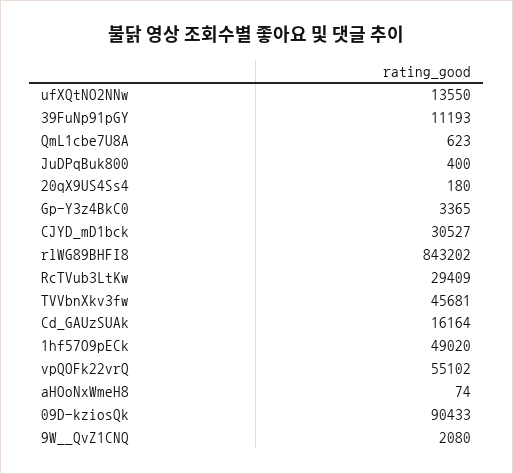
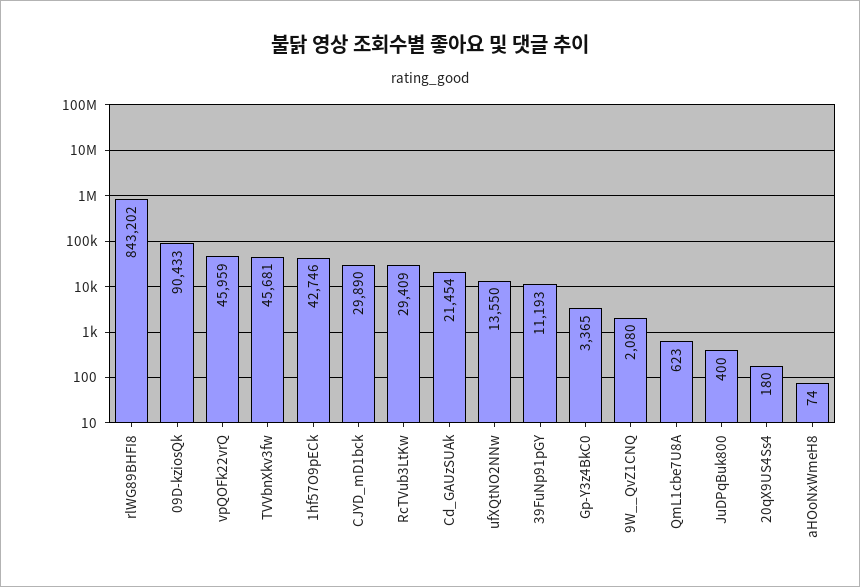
CJYD_mD1bck: 30527 -> 29890
Cd_GAUzSUAk: 16164 -> 21454
1hf57O9pECk: 49020 -> 42746
vpQOFk22vrQ: 55102 -> 45959

